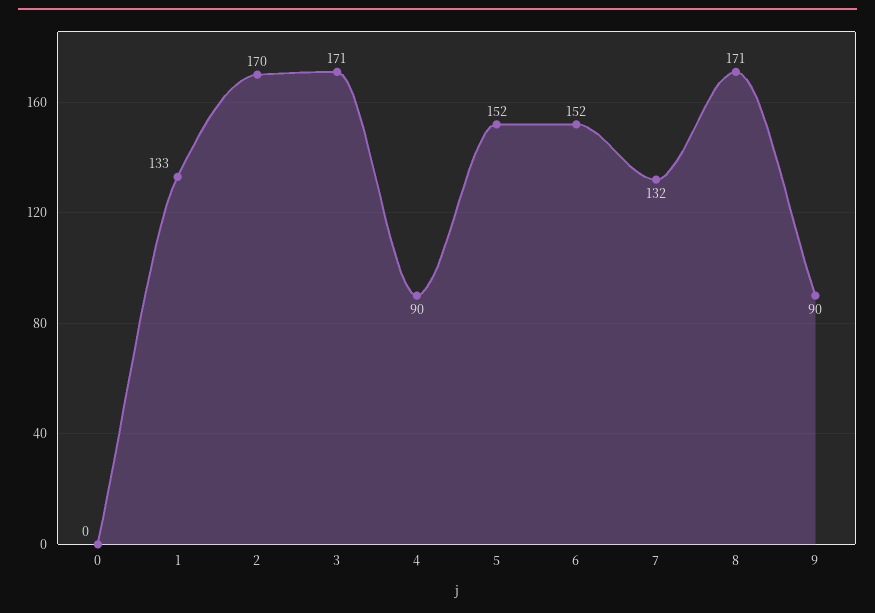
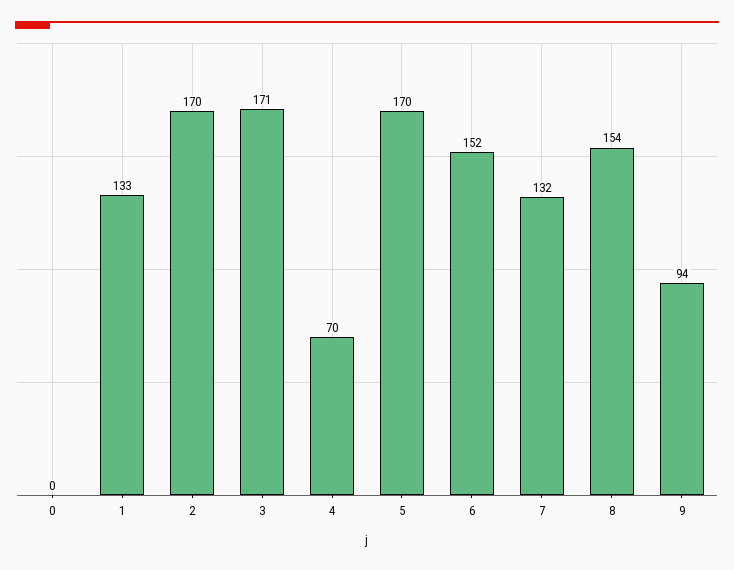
4: 90 -> 70
5: 152 -> 170
8: 171 -> 154
9: 90 -> 94

